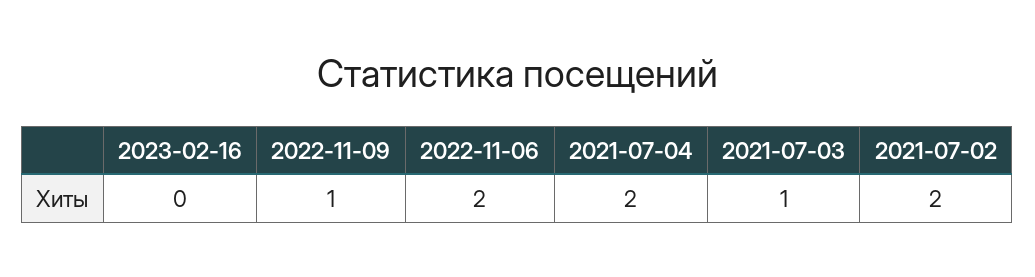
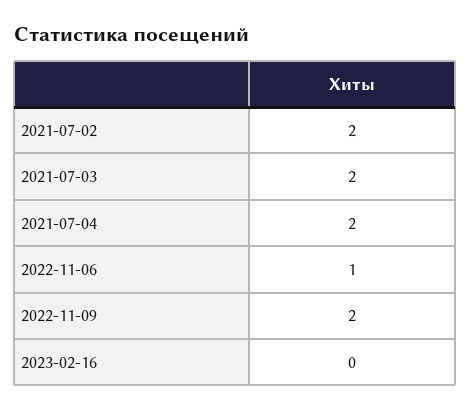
2022-11-09: 1 -> 2
2022-11-06: 2 -> 1
2021-07-03: 1 -> 2

